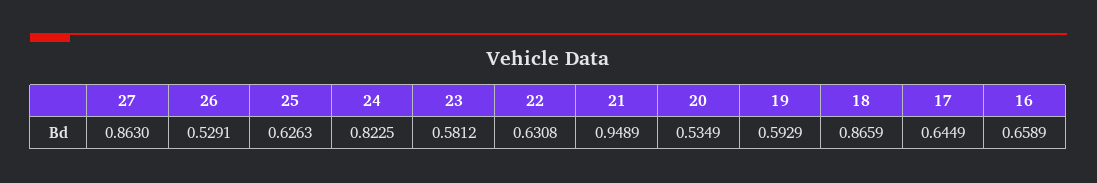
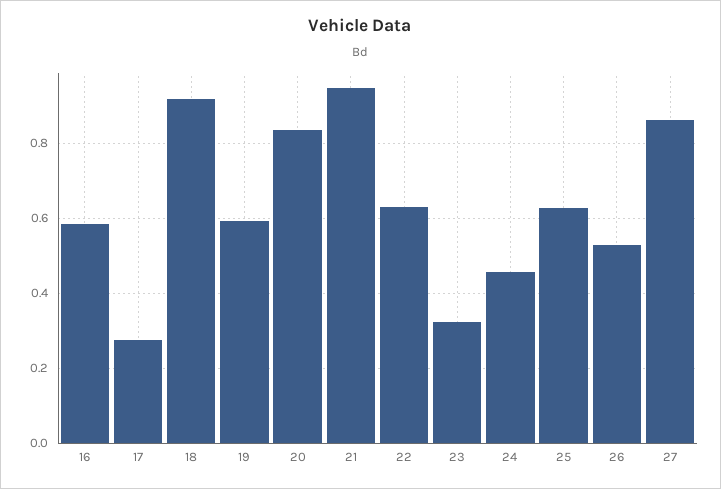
24: 0.8225 -> 0.46
23: 0.5812 -> 0.32
20: 0.5349 -> 0.84
18: 0.8659 -> 0.92
17: 0.6449 -> 0.28
16: 0.6589 -> 0.58

